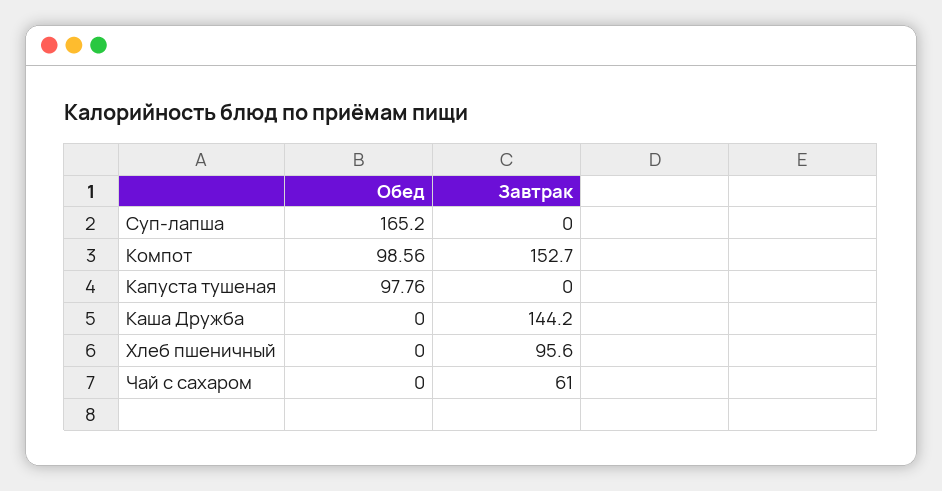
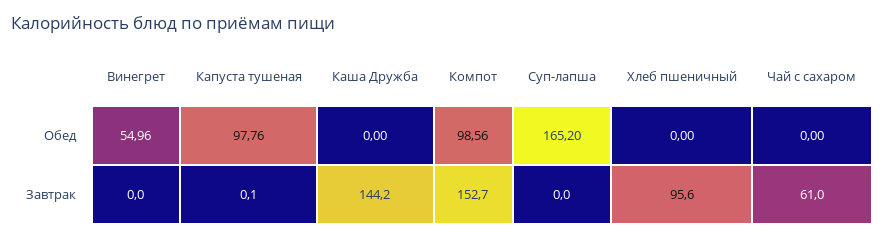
Завтрак, Капуста тушеная: 0 -> 0.1
Обед, Винегрет: none -> 54.96
Завтрак, Винегрет: none -> 0

